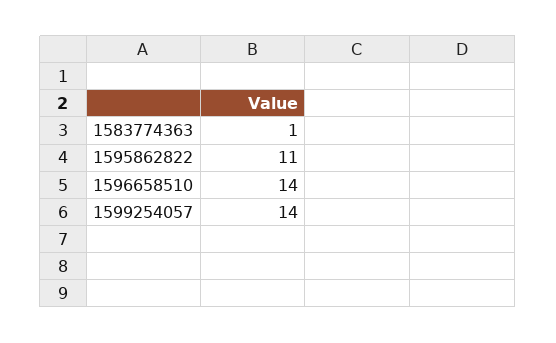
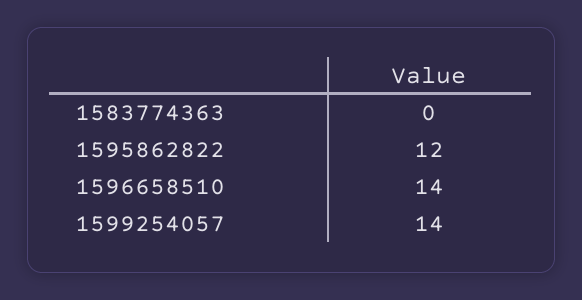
1583774363: 1 -> 0
1595862822: 11 -> 12

